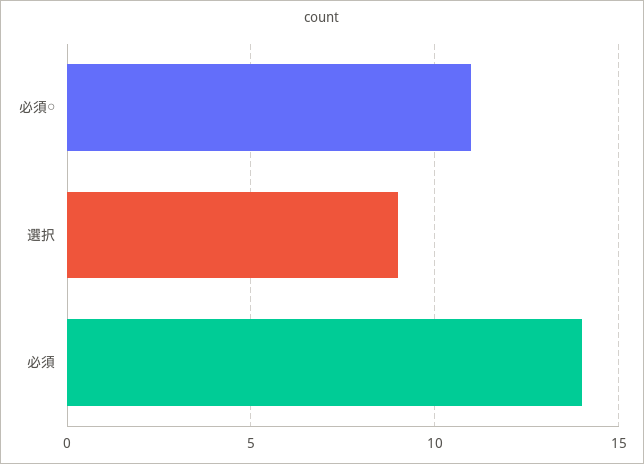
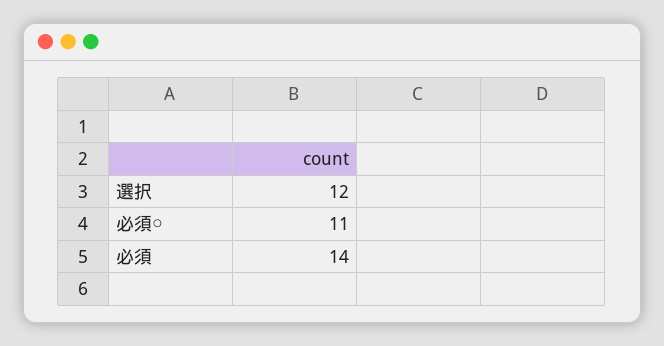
選択: 9 -> 12

